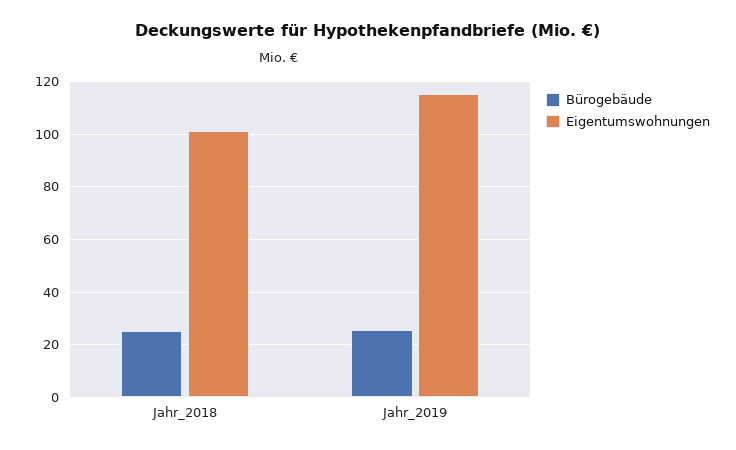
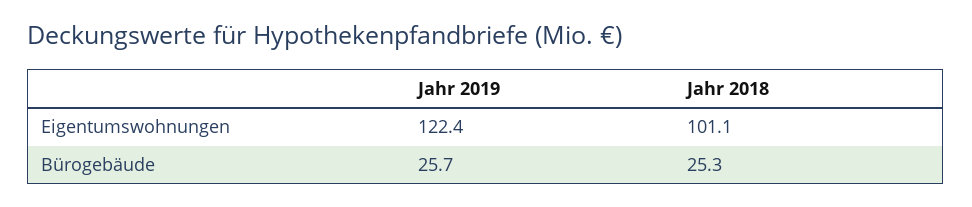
Eigentumswohnungen, Jahr_2019: 115 -> 122.4

